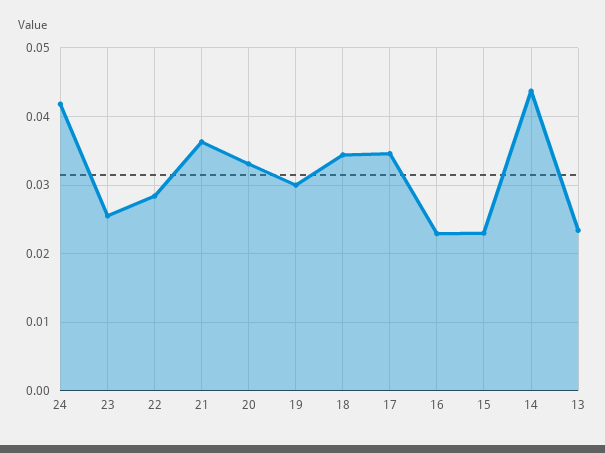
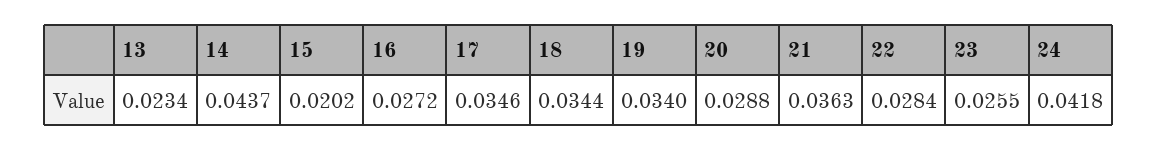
20: 0.033 -> 0.0288
19: 0.03 -> 0.034
16: 0.023 -> 0.0272
15: 0.023 -> 0.0202

